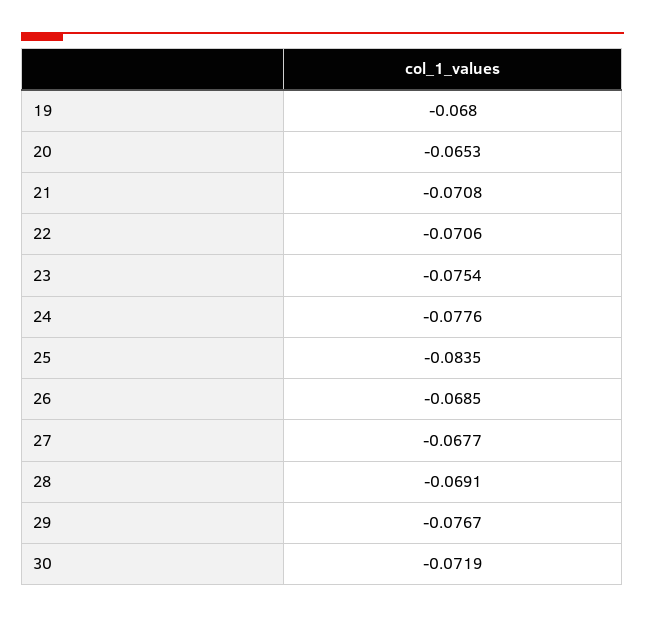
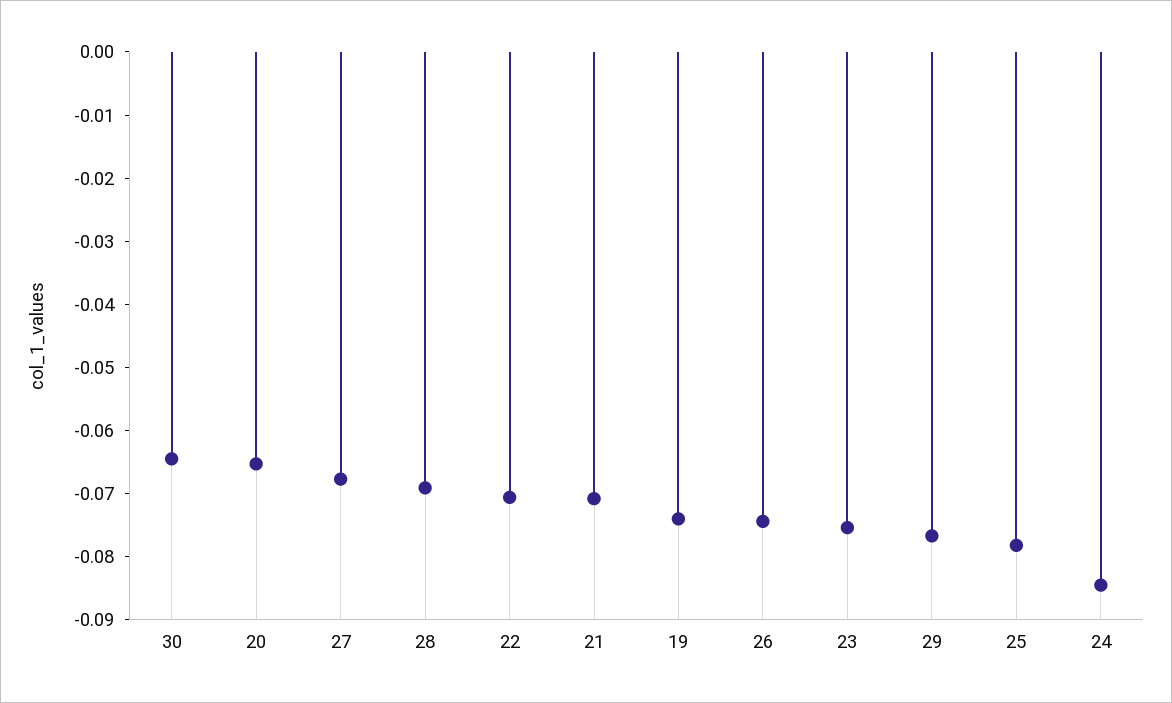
19: -0.068 -> -0.074
24: -0.0776 -> -0.084
25: -0.0835 -> -0.078
26: -0.0685 -> -0.074
30: -0.0719 -> -0.064

